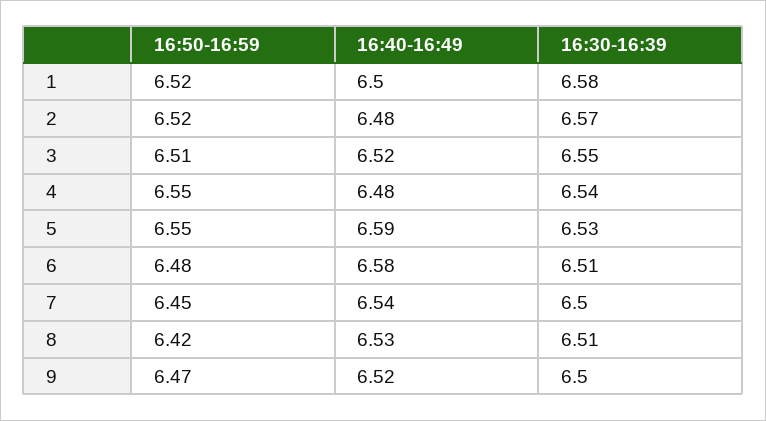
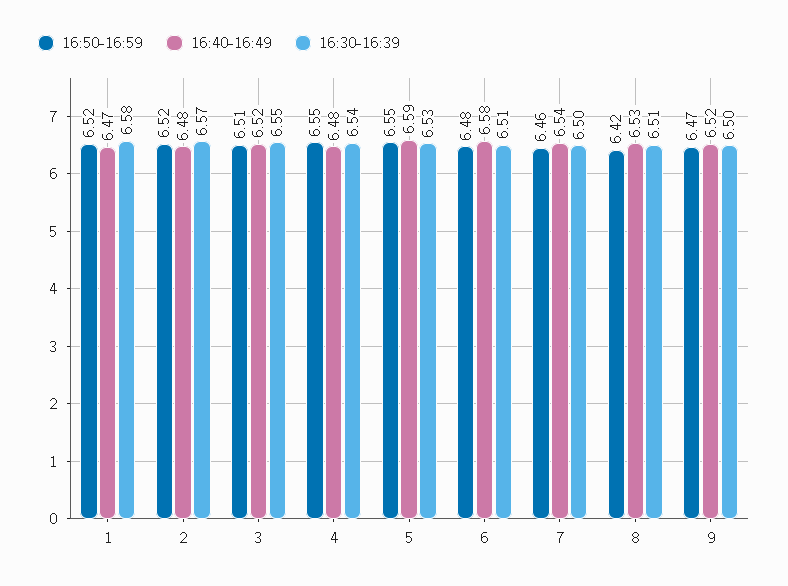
16:40-16:49, 1: 6.5 -> 6.47
16:50-16:59, 7: 6.45 -> 6.46

